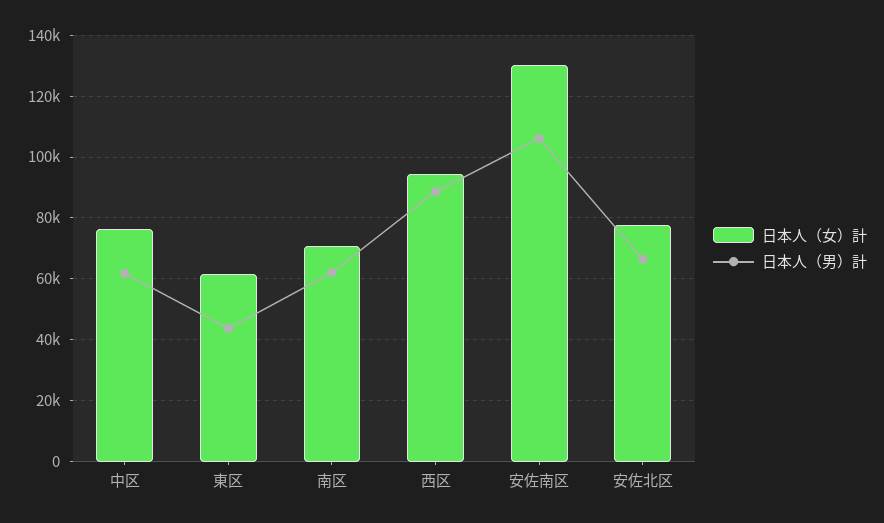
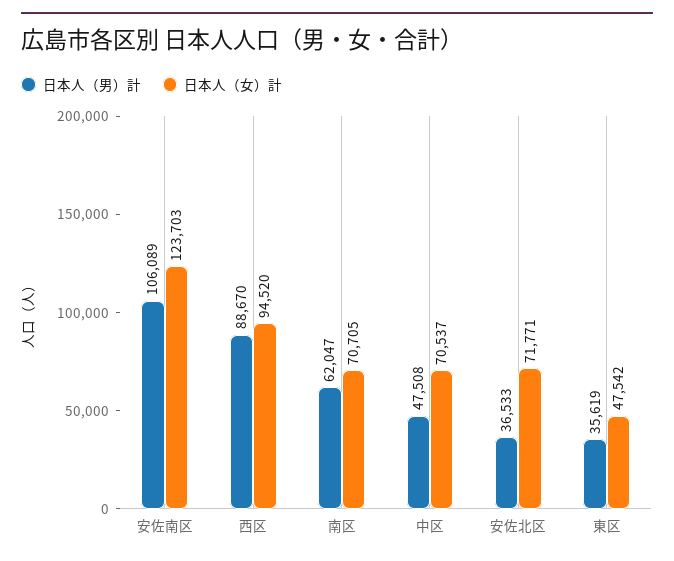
日本人（女）計, 中区: 76000 -> 70537
日本人（男）計, 中区: 62000 -> 47508
日本人（女）計, 東区: 62000 -> 47542
日本人（男）計, 東区: 44000 -> 35619
日本人（女）計, 安佐南区: 130000 -> 123703
日本人（女）計, 安佐北区: 78000 -> 71771
日本人（男）計, 安佐北区: 66000 -> 36533

